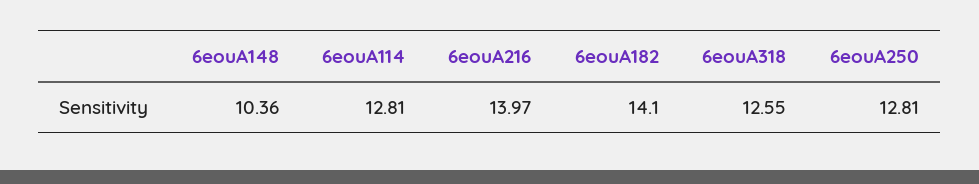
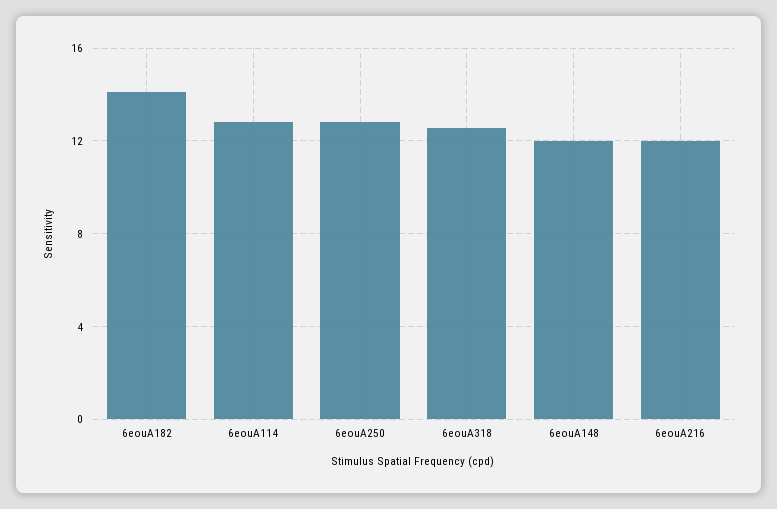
6eouA148: 10.36 -> 12
6eouA216: 13.97 -> 12

